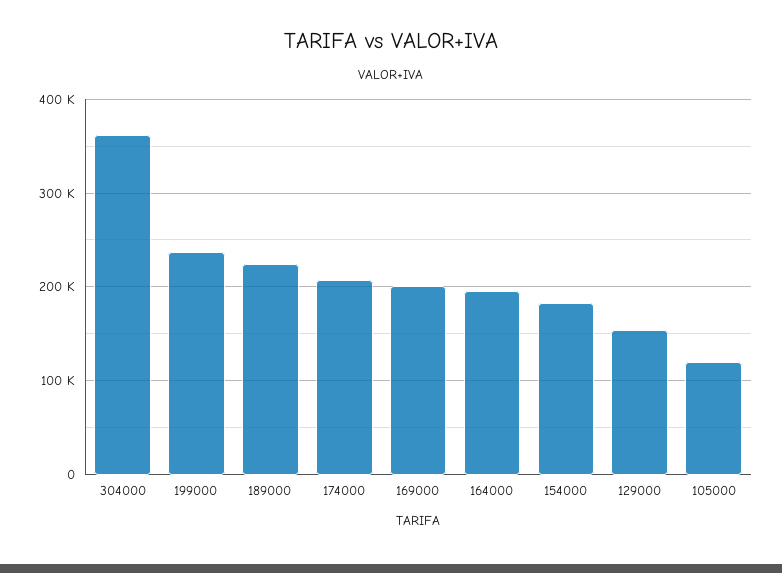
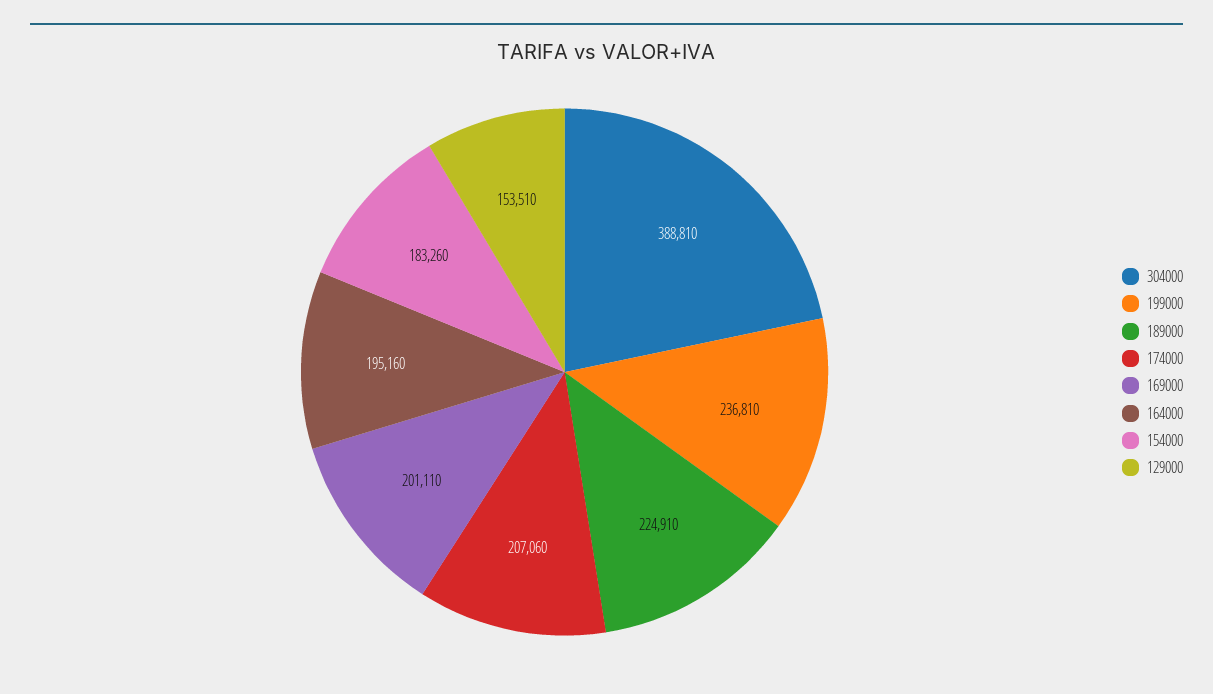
304000: 360000 -> 388810
105000: 120000 -> none

